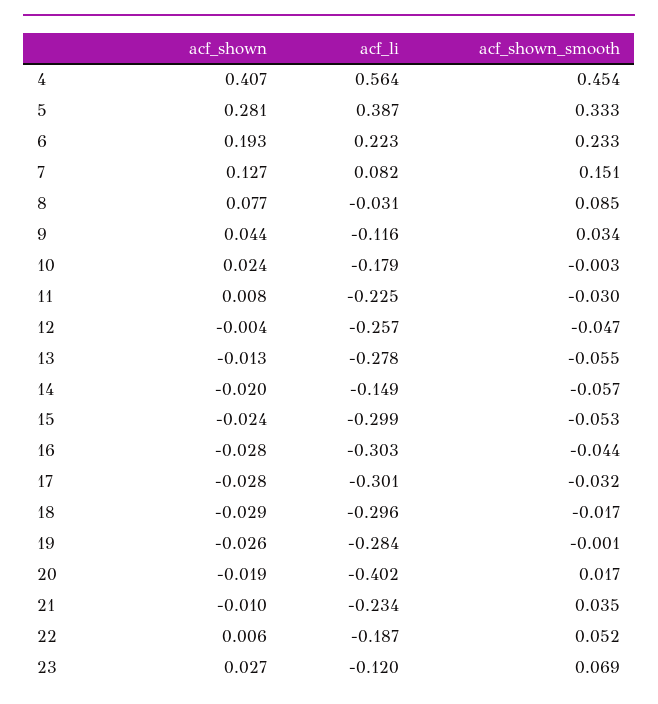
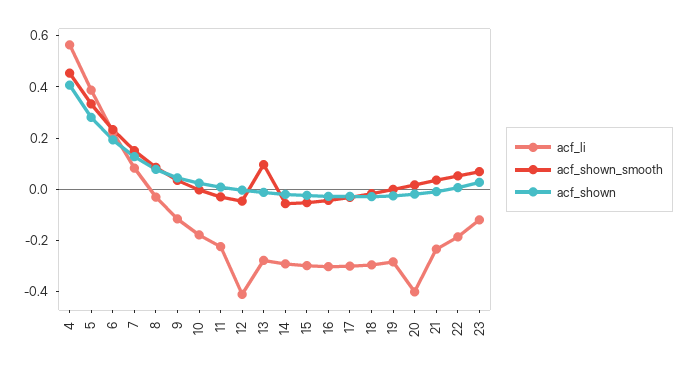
acf_li, 12: -0.257 -> -0.4
acf_shown_smooth, 13: -0.055 -> 0.1
acf_li, 14: -0.149 -> -0.3

